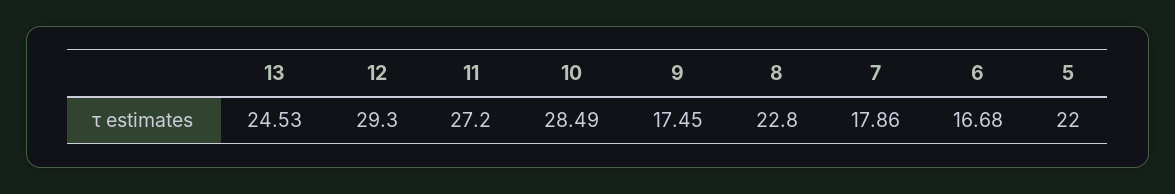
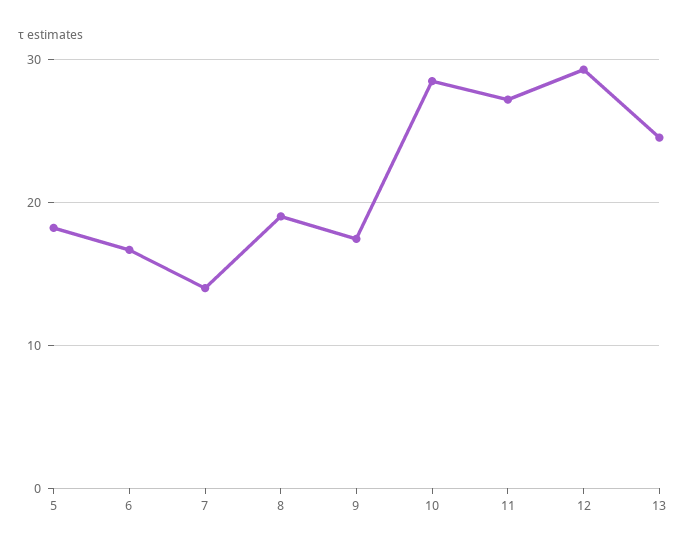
8: 22.8 -> 19
7: 17.86 -> 14
5: 22 -> 18

